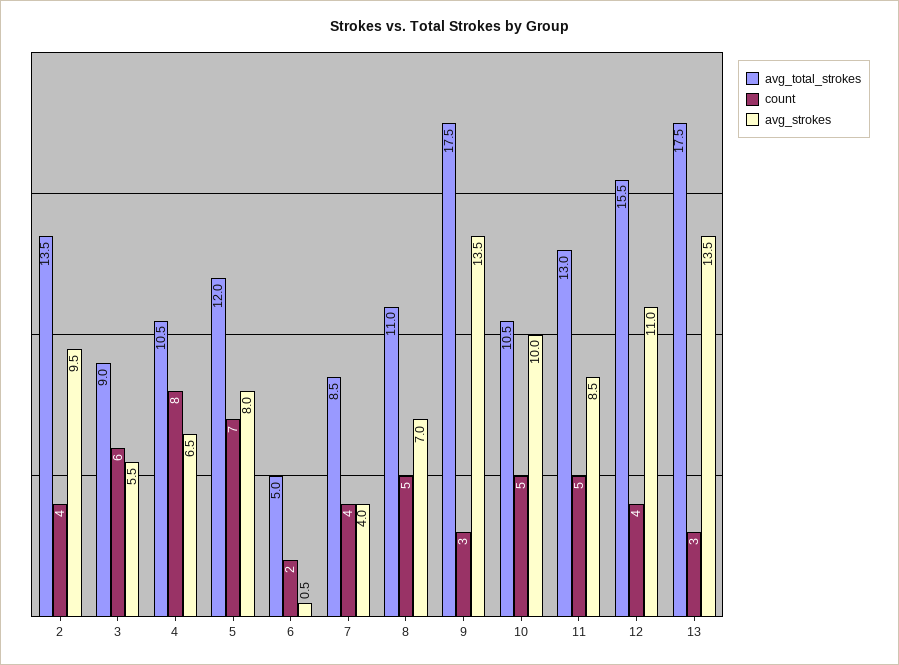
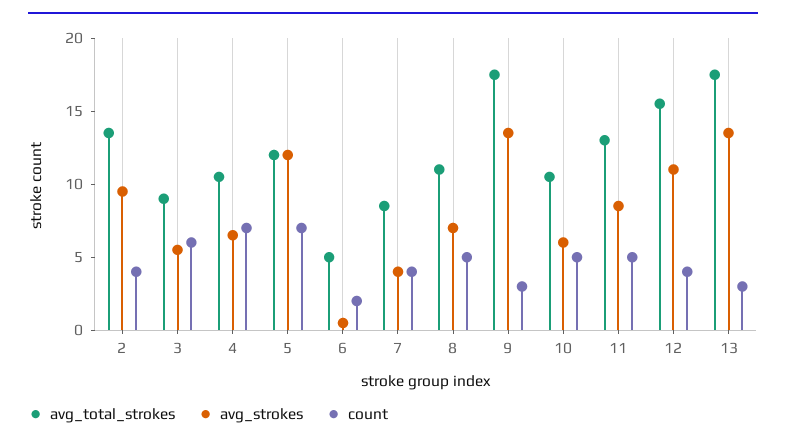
count, 4: 8 -> 7
avg_strokes, 5: 8 -> 12
avg_strokes, 10: 10 -> 6

